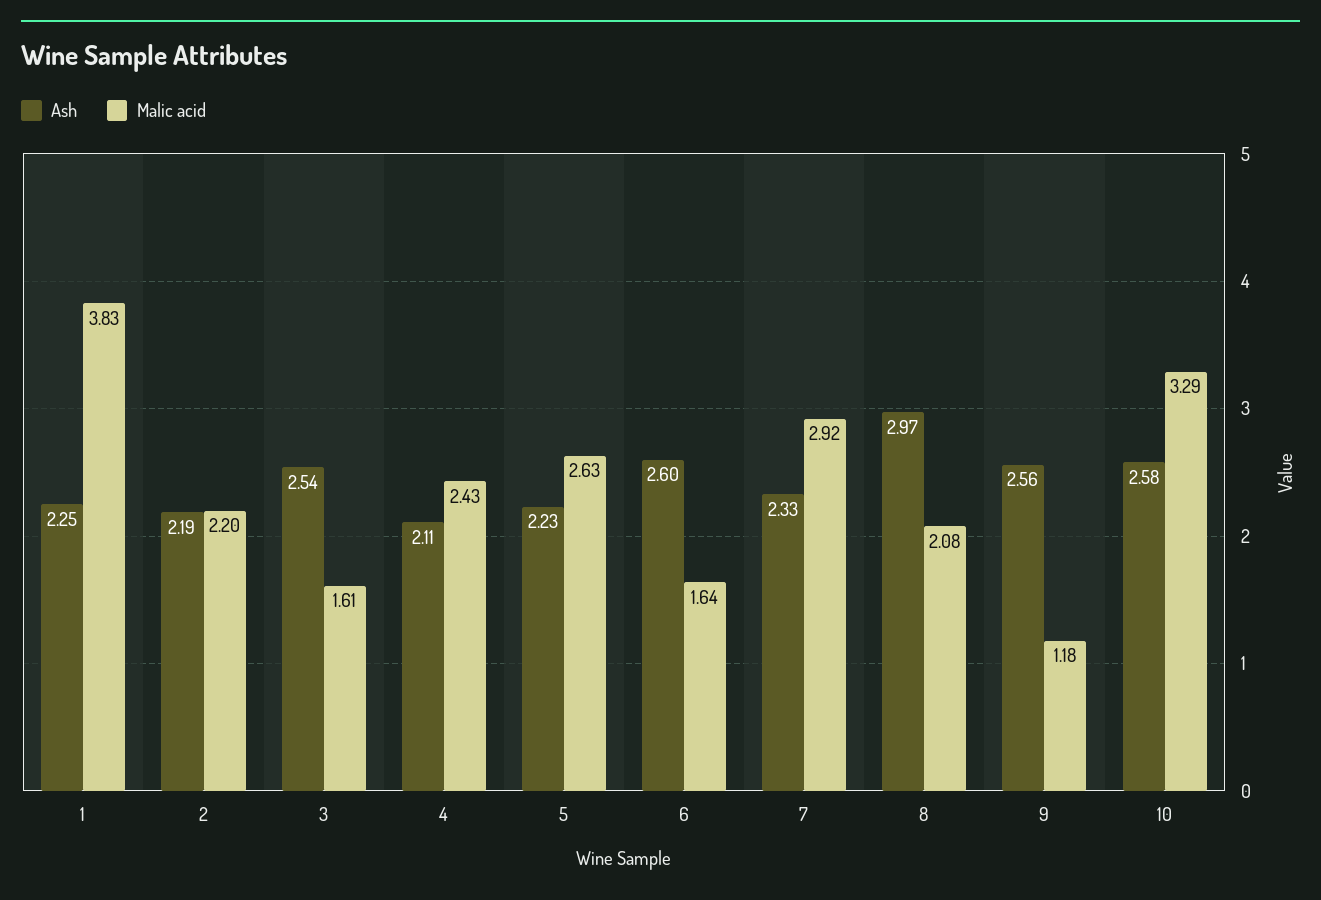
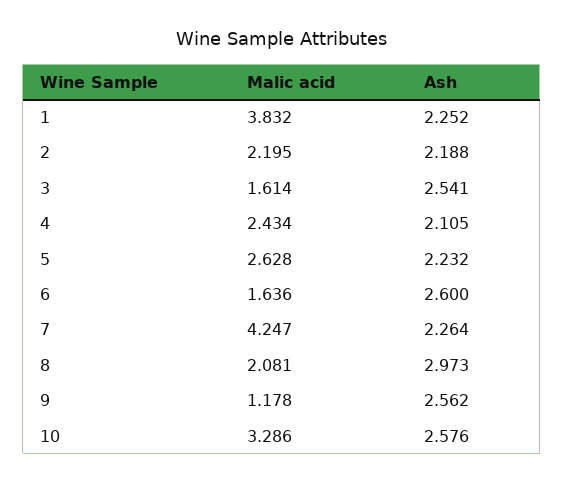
Ash, 7: 2.33 -> 2.264
Malic acid, 7: 2.92 -> 4.247

